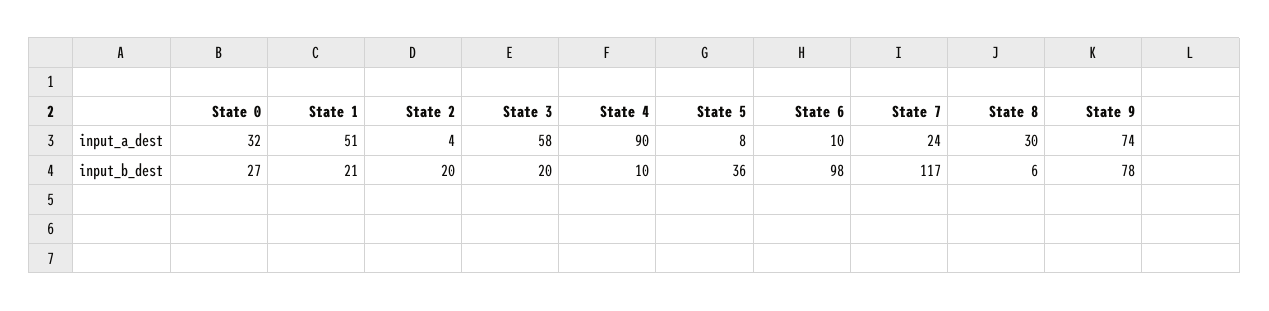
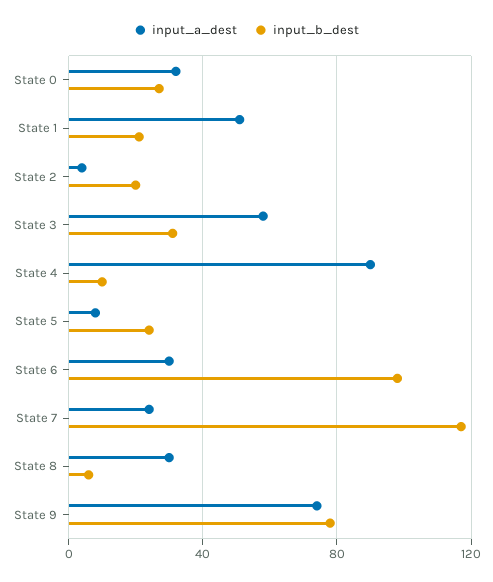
input_a_dest, State 6: 10 -> 30
input_b_dest, State 3: 20 -> 30
input_b_dest, State 5: 36 -> 25

